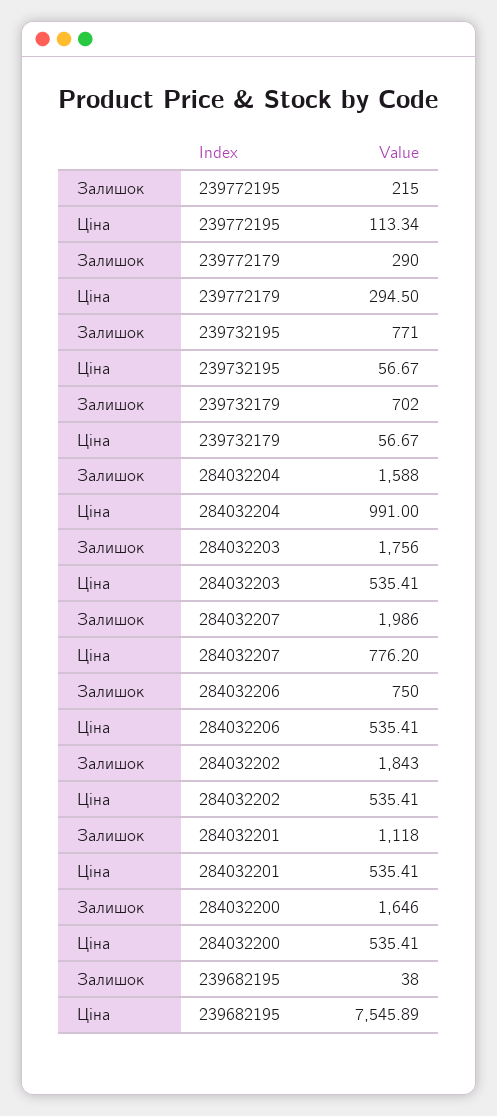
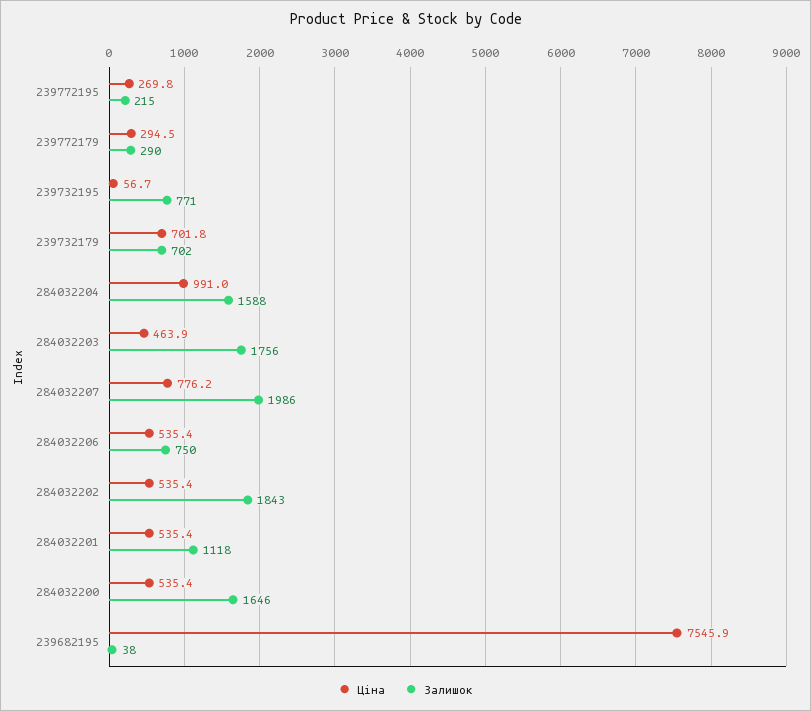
Ціна, 239772195: 113.34 -> 269.8
Ціна, 239732179: 56.67 -> 701.8
Ціна, 284032203: 535.41 -> 463.9

